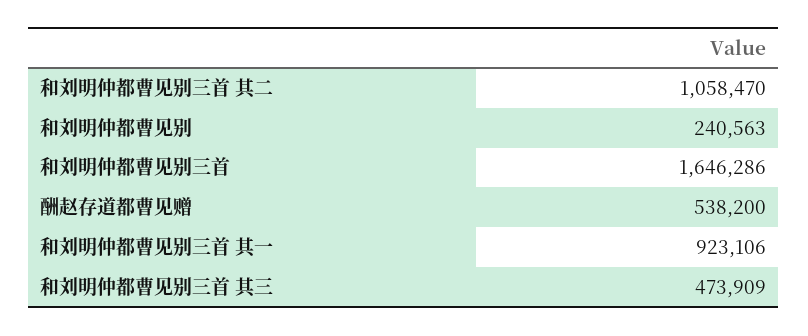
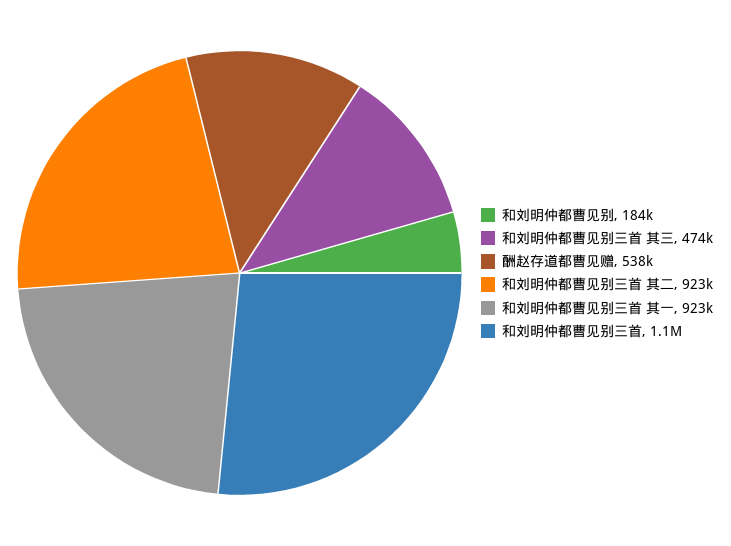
和刘明仲都曹见别三首 其二: 1058470 -> 923000
和刘明仲都曹见别: 240563 -> 184000
和刘明仲都曹见别三首: 1646286 -> 1100000

